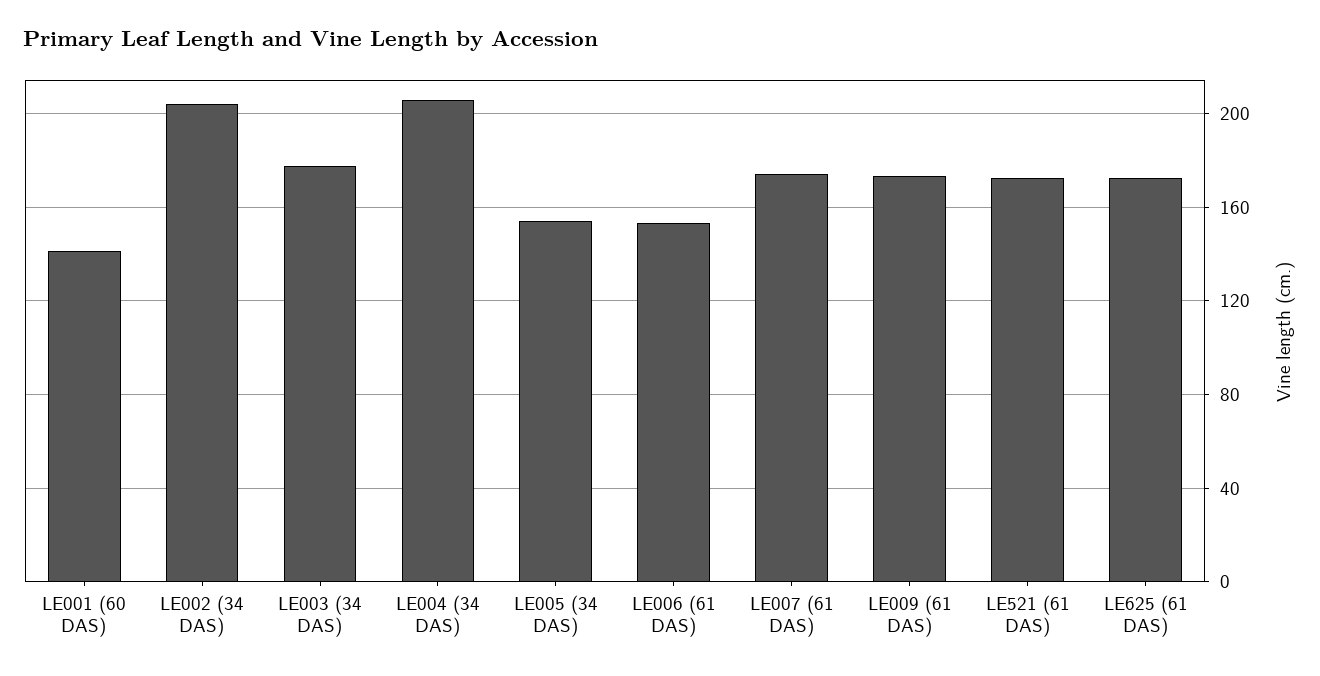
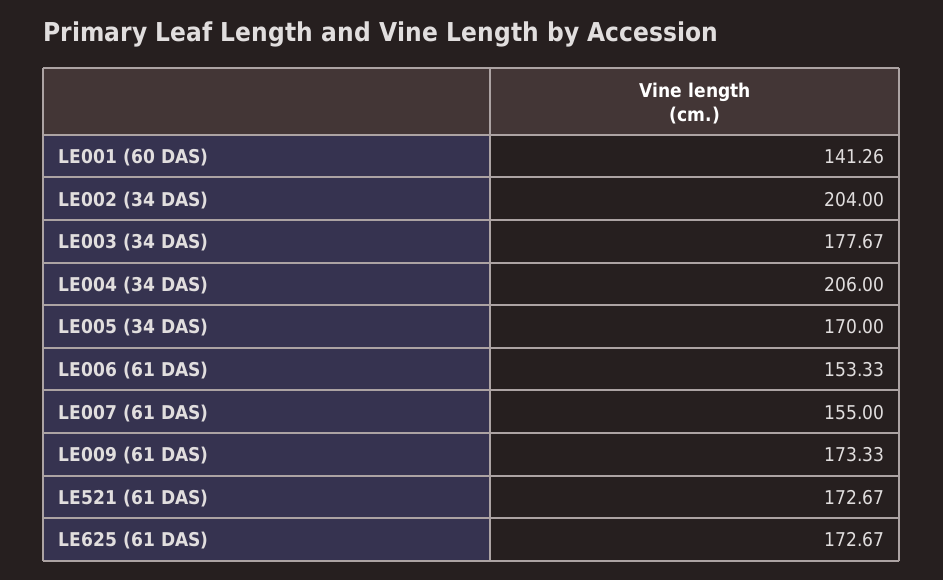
LE005 (34 DAS): 155 -> 170
LE007 (61 DAS): 175 -> 155

